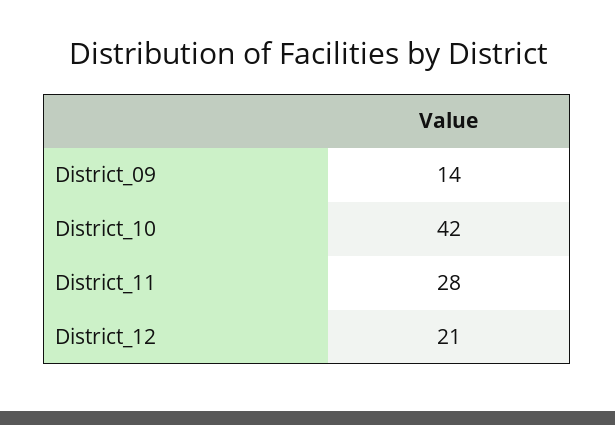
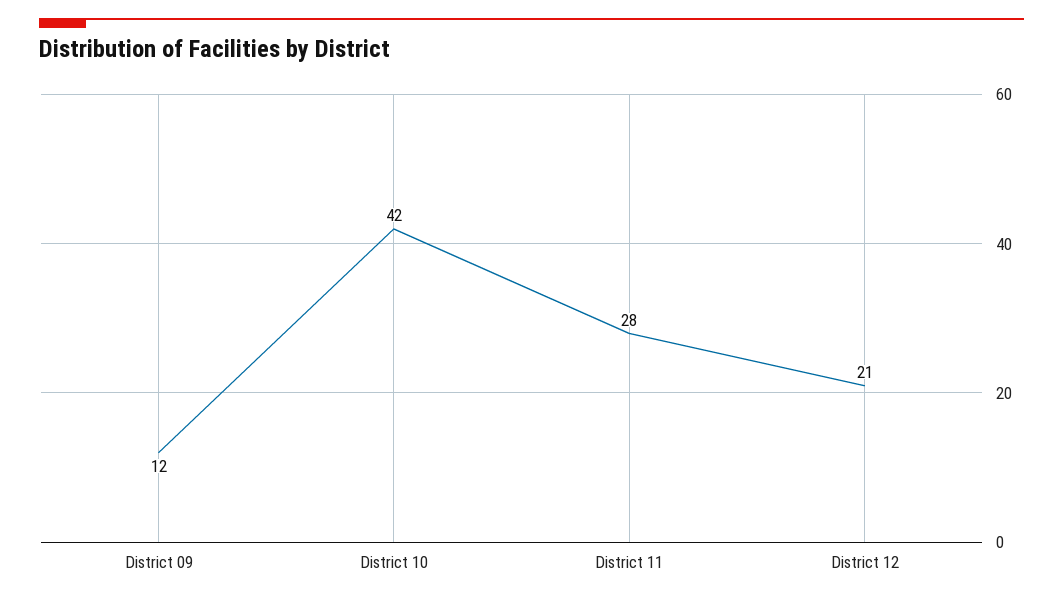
District_09: 14 -> 12

